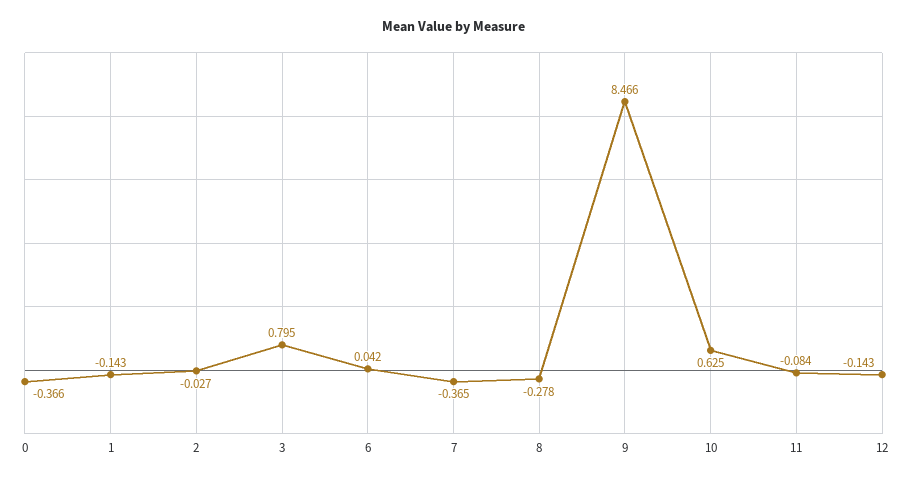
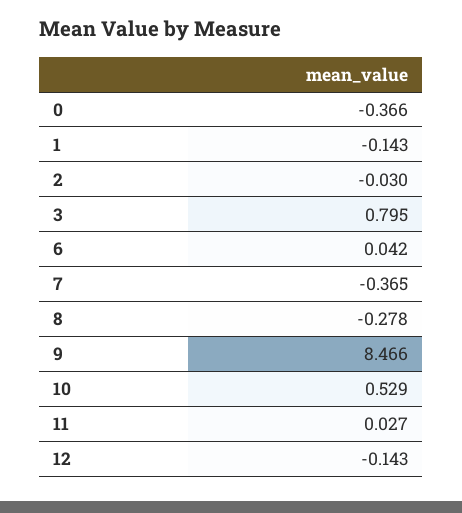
2: -0.027 -> -0.03
10: 0.625 -> 0.529
11: -0.084 -> 0.027

